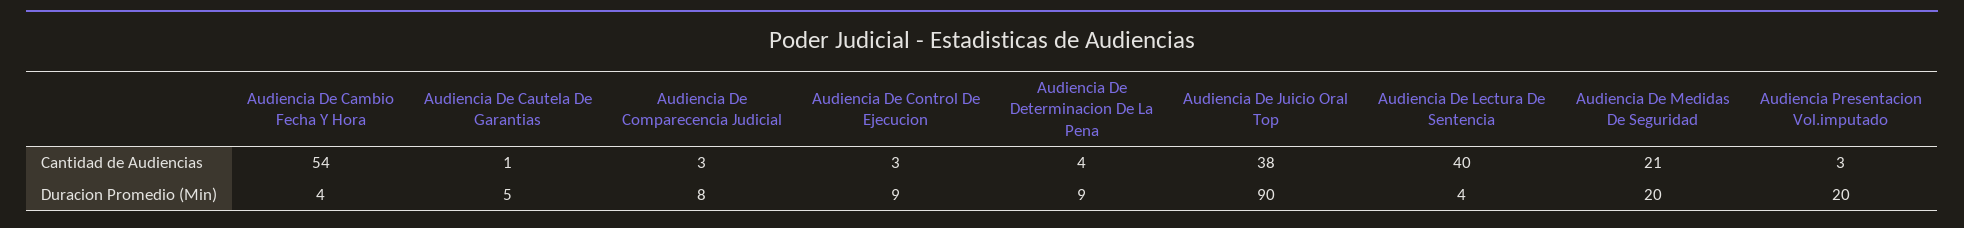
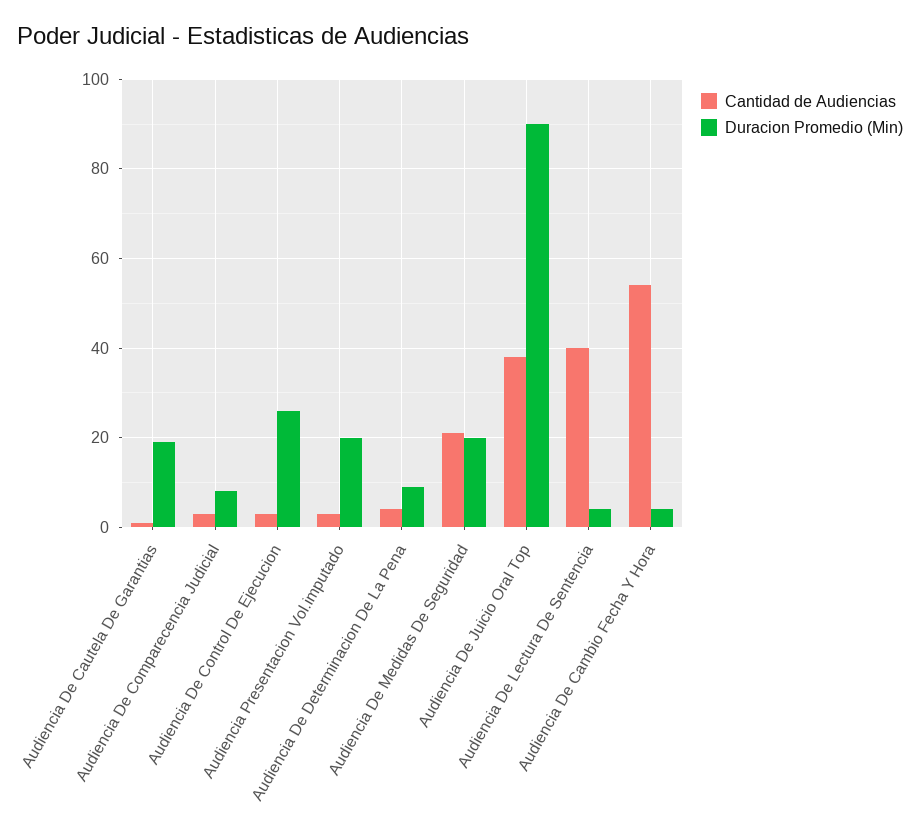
Duracion Promedio (Min), Audiencia De Cautela De Garantias: 5 -> 20
Duracion Promedio (Min), Audiencia De Control De Ejecucion: 9 -> 25

